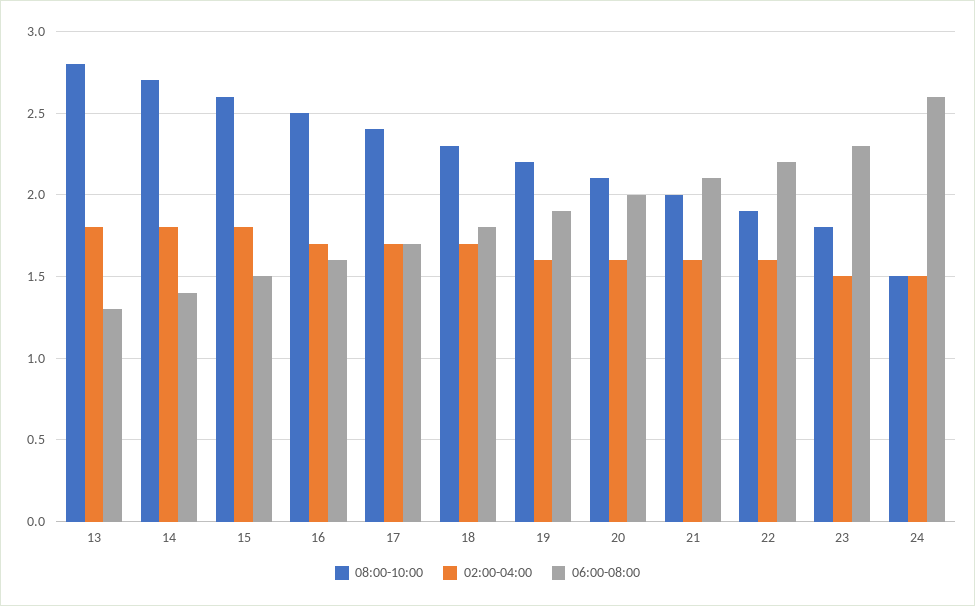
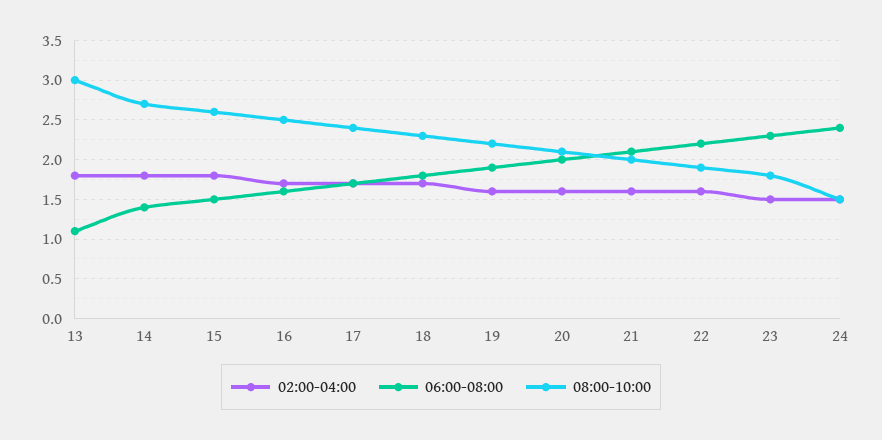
08:00-10:00, 13: 2.8 -> 3
06:00-08:00, 13: 1.3 -> 1.1
06:00-08:00, 24: 2.6 -> 2.4

